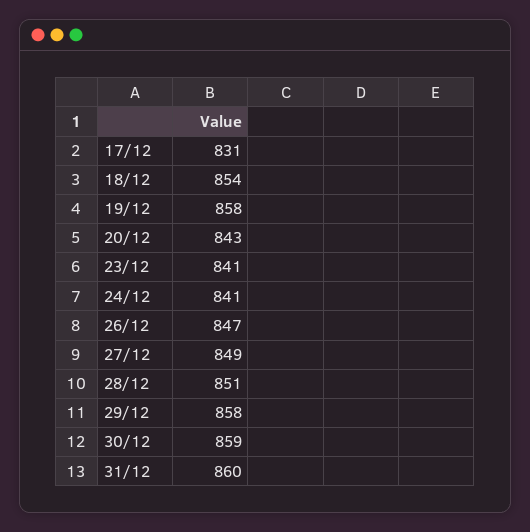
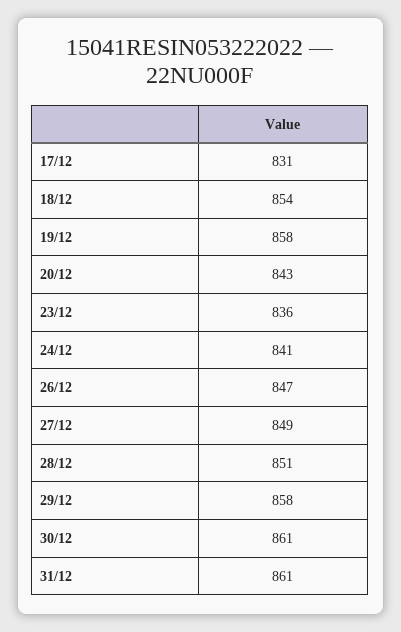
23/12: 841 -> 836
30/12: 859 -> 861
31/12: 860 -> 861

